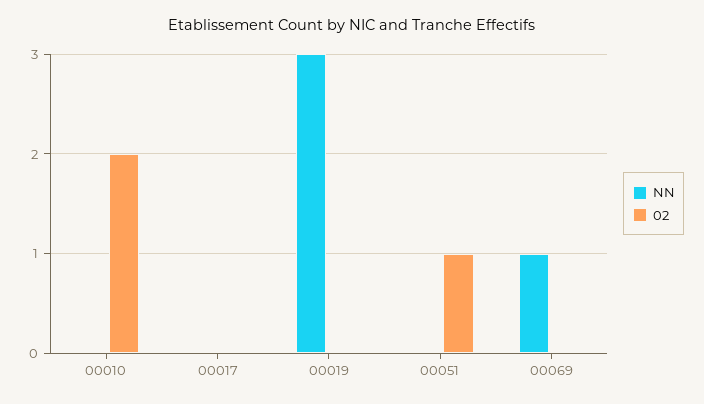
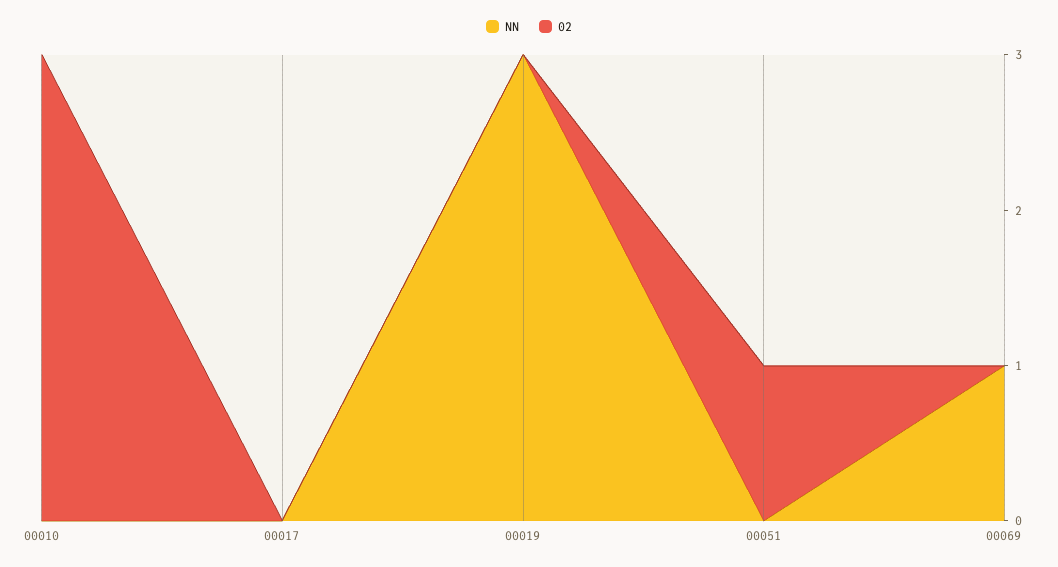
02, 00010: 2 -> 3

